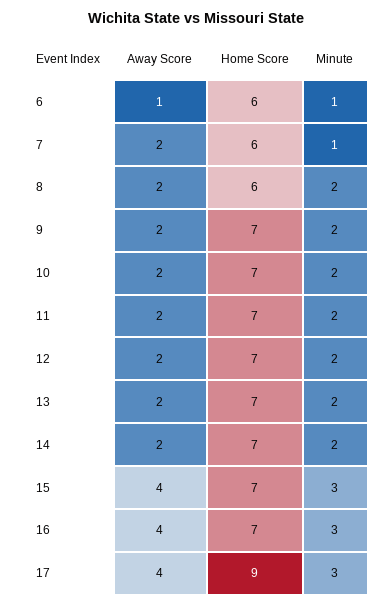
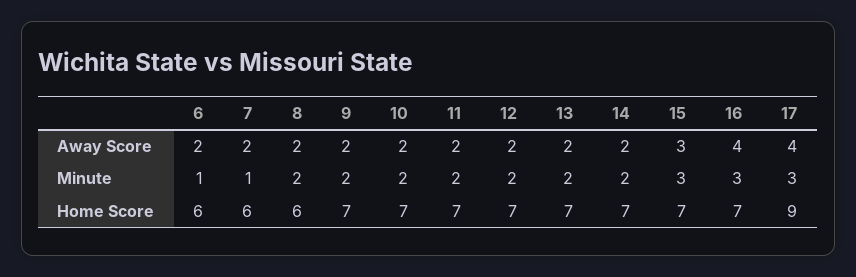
Away Score, 6: 1 -> 2
Away Score, 15: 4 -> 3

